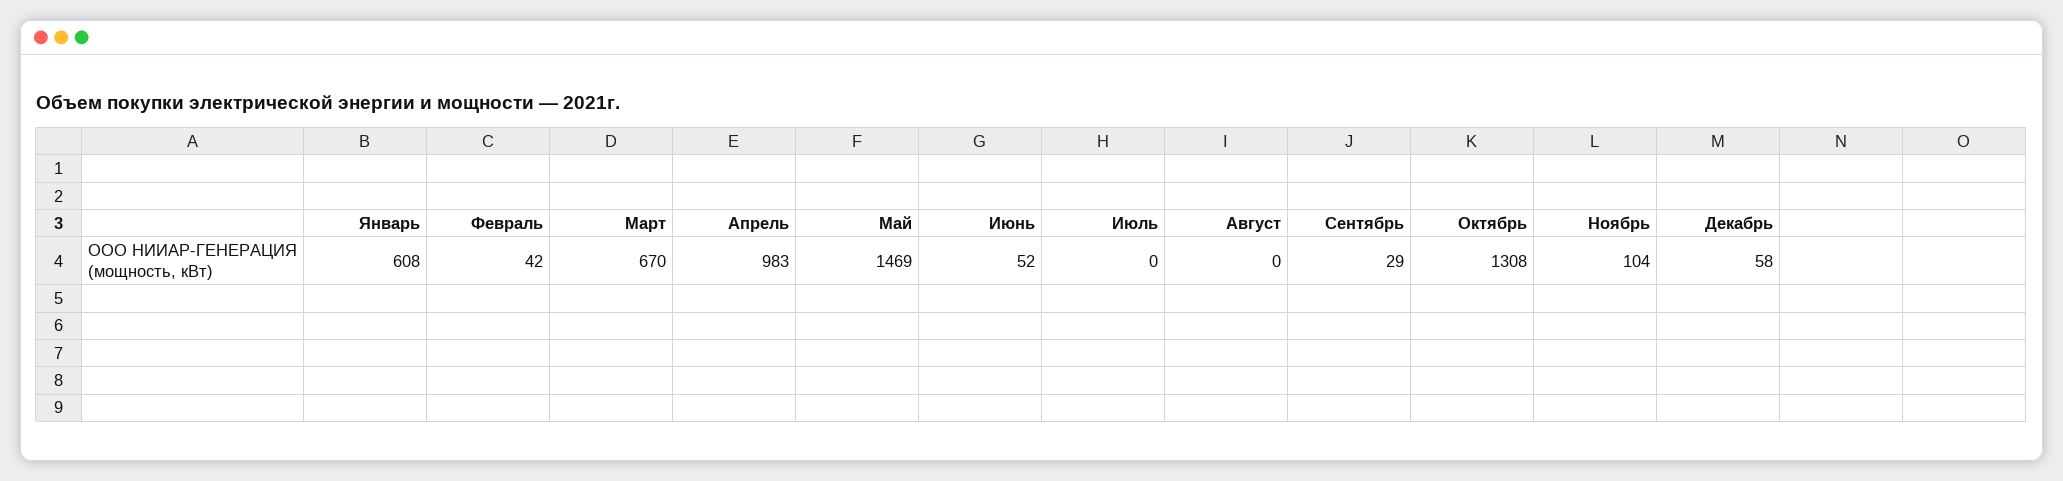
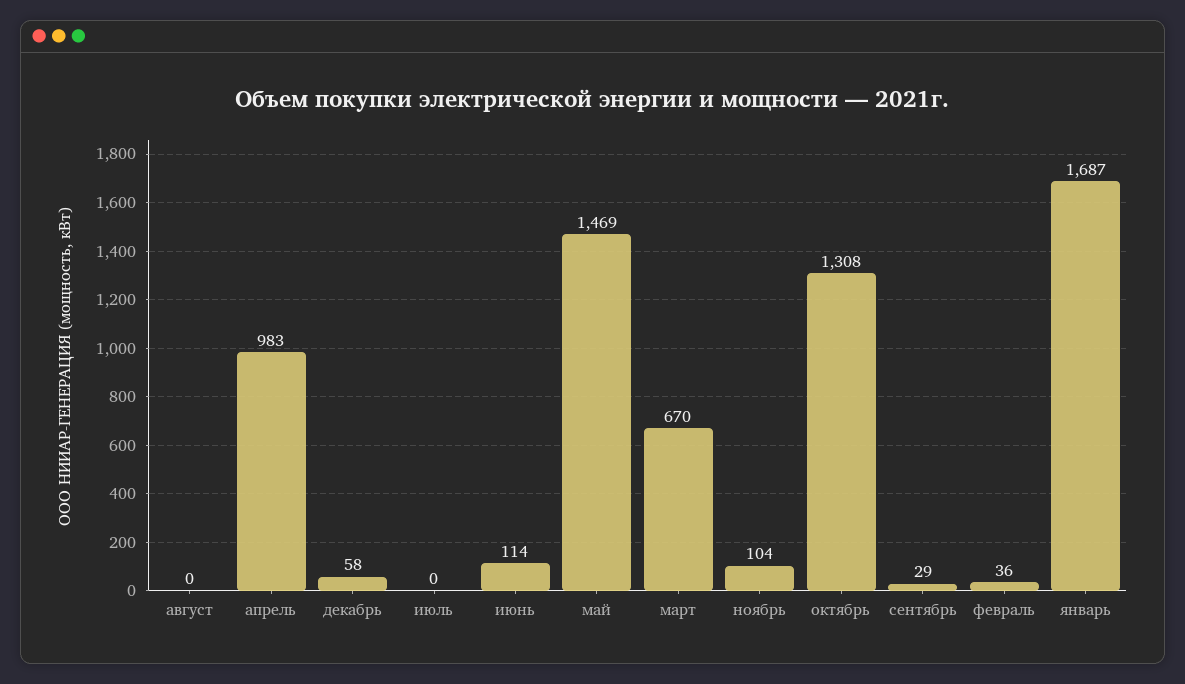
Январь: 608 -> 1687
Февраль: 42 -> 36
Июнь: 52 -> 114

